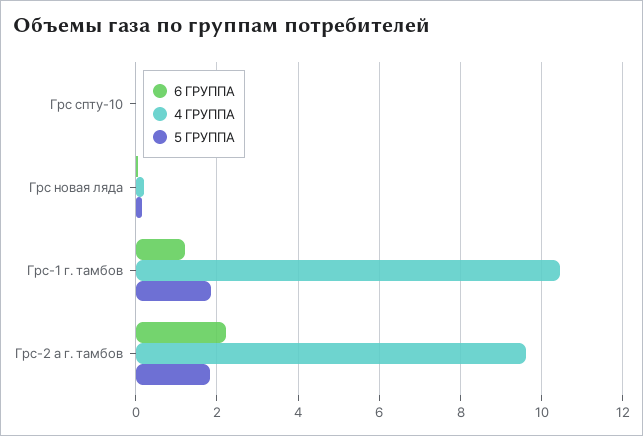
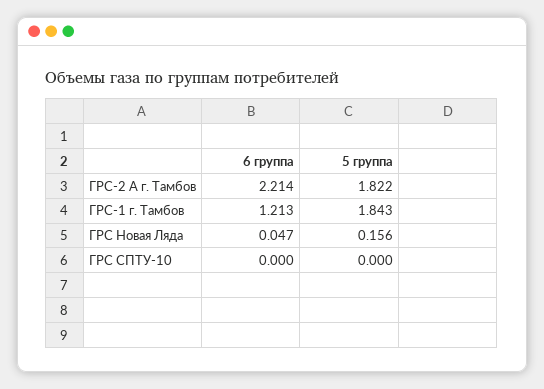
4 ГРУППА, Грс спту-10: 0 -> none
4 ГРУППА, Грс новая ляда: 0.2 -> none
4 ГРУППА, Грс-1 г. тамбов: 10.4 -> none
4 ГРУППА, Грс-2 а г. тамбов: 9.6 -> none

